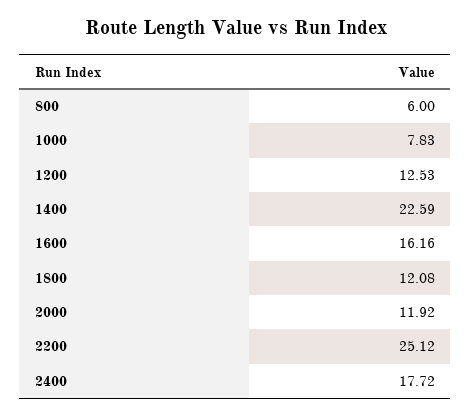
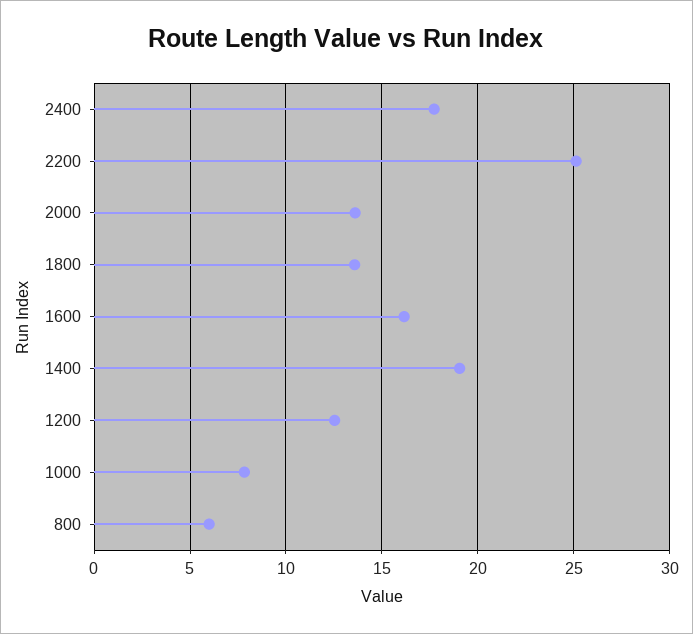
1400: 22.59 -> 19
1800: 12.08 -> 13.5
2000: 11.92 -> 13.5

